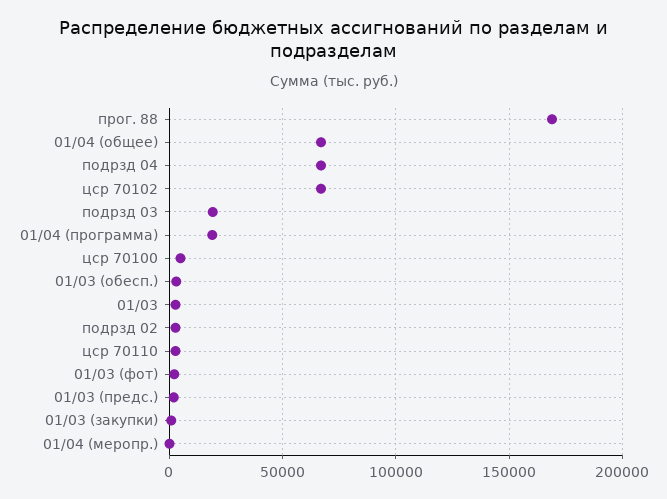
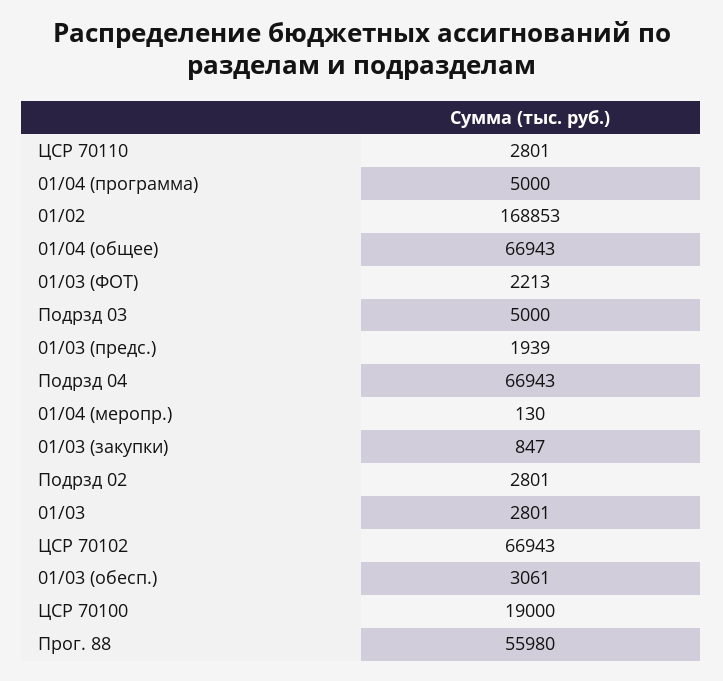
прог. 88: 170000 -> 55980
подрзд 03: 20000 -> 5000
01/04 (программа): 20000 -> 5000
цср 70100: 5000 -> 19000
01/02: none -> 168853

